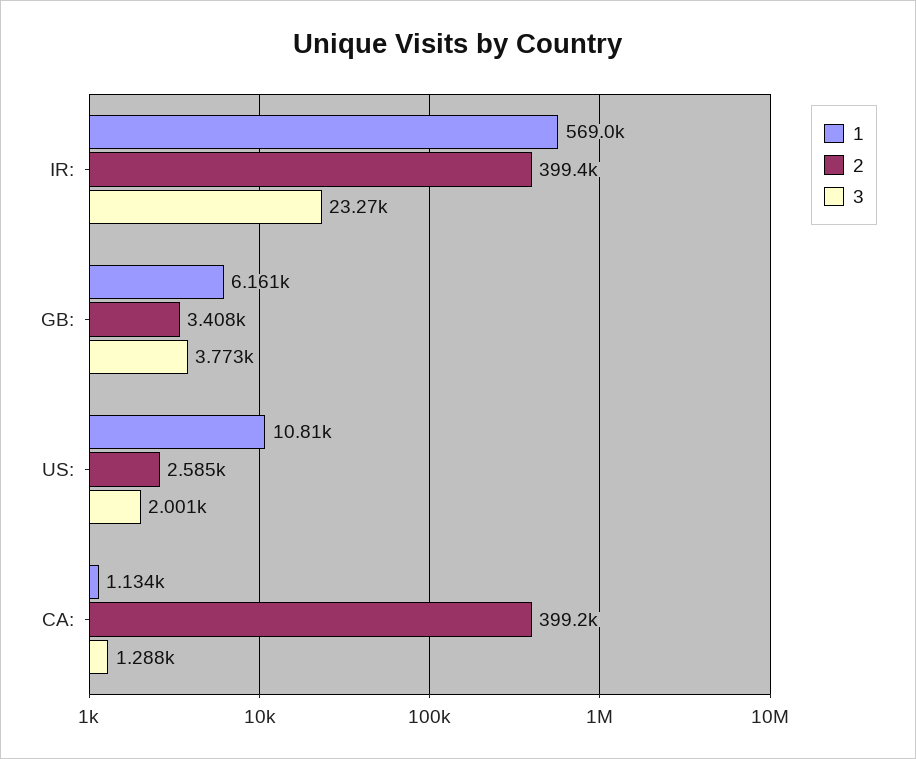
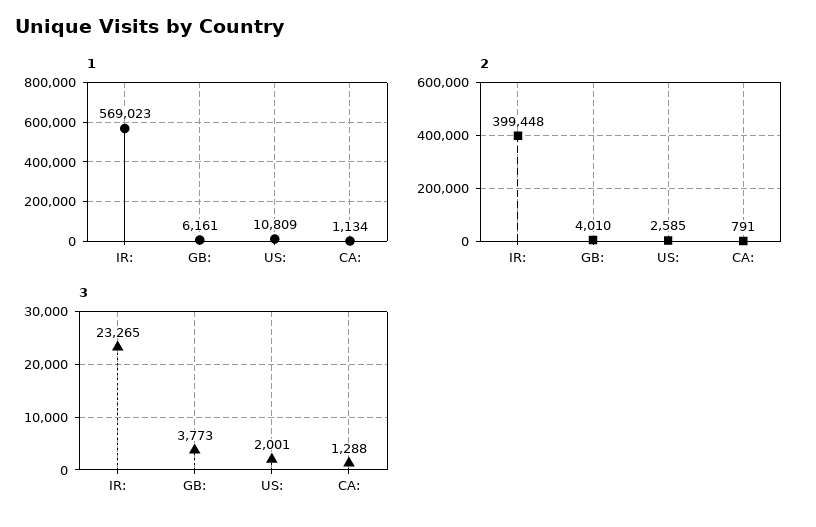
2, GB:: 3408 -> 4010
2, CA:: 399200 -> 791

